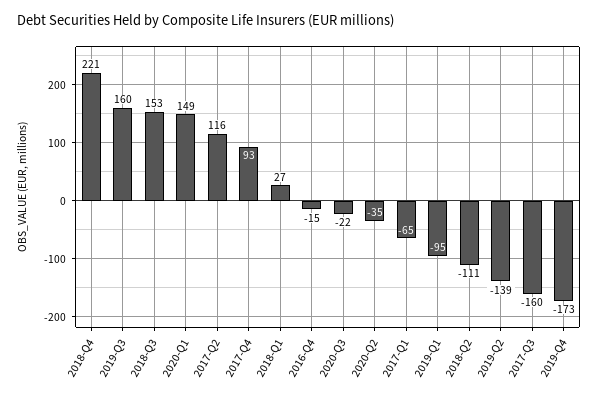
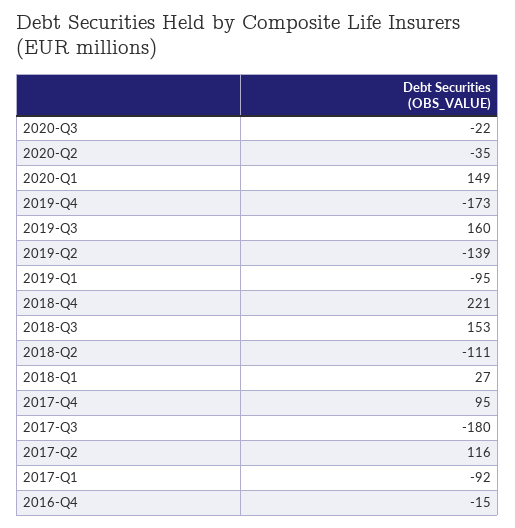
2017-Q4: 93 -> 95
2017-Q1: -65 -> -92
2017-Q3: -160 -> -180

